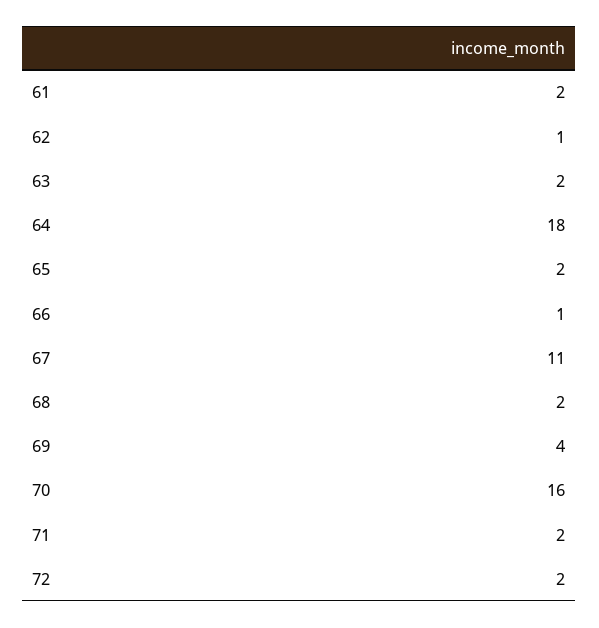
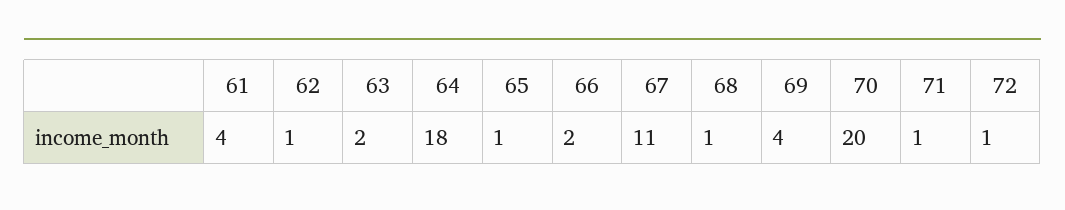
61: 2 -> 4
65: 2 -> 1
66: 1 -> 2
68: 2 -> 1
70: 16 -> 20
71: 2 -> 1
72: 2 -> 1

